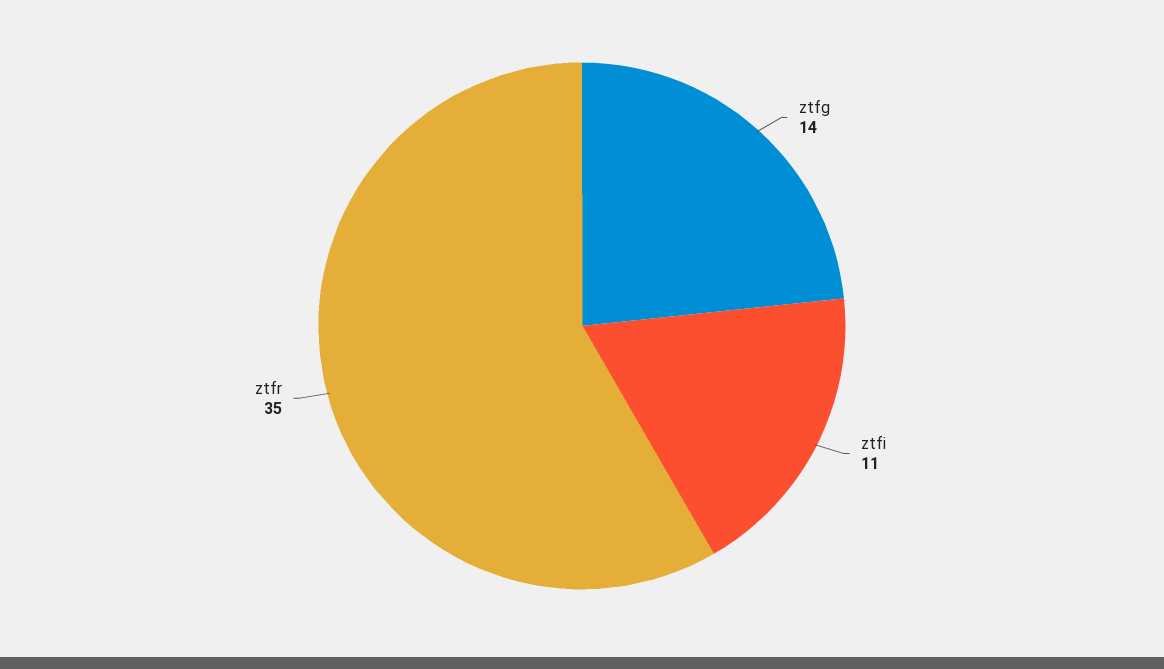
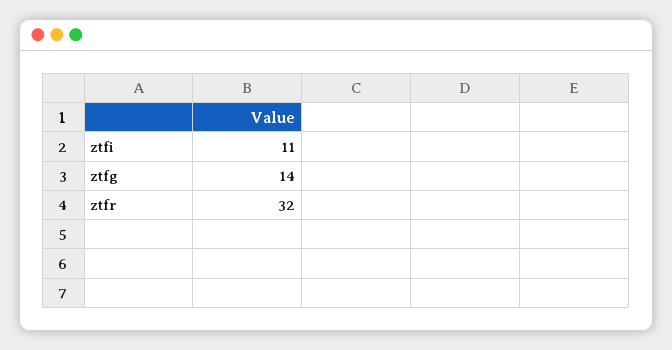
ztfr: 35 -> 32

